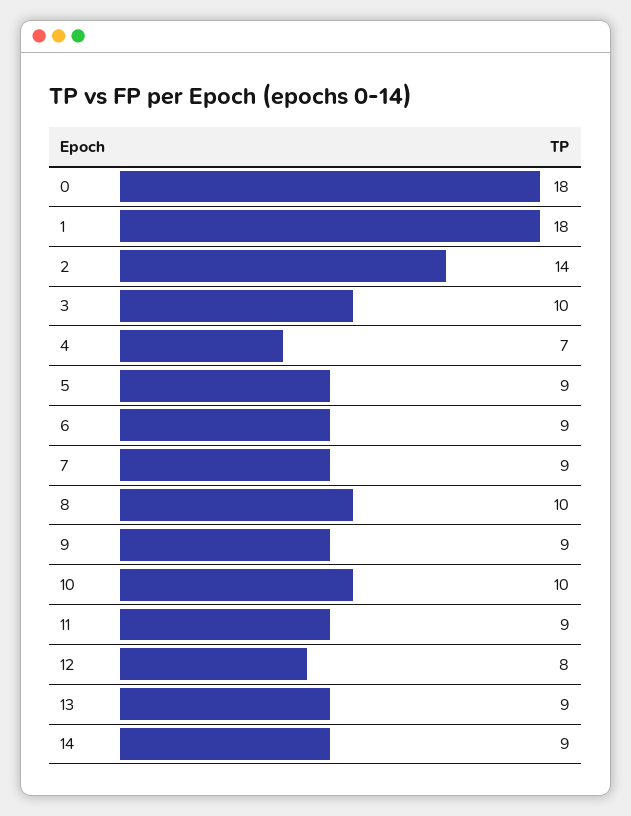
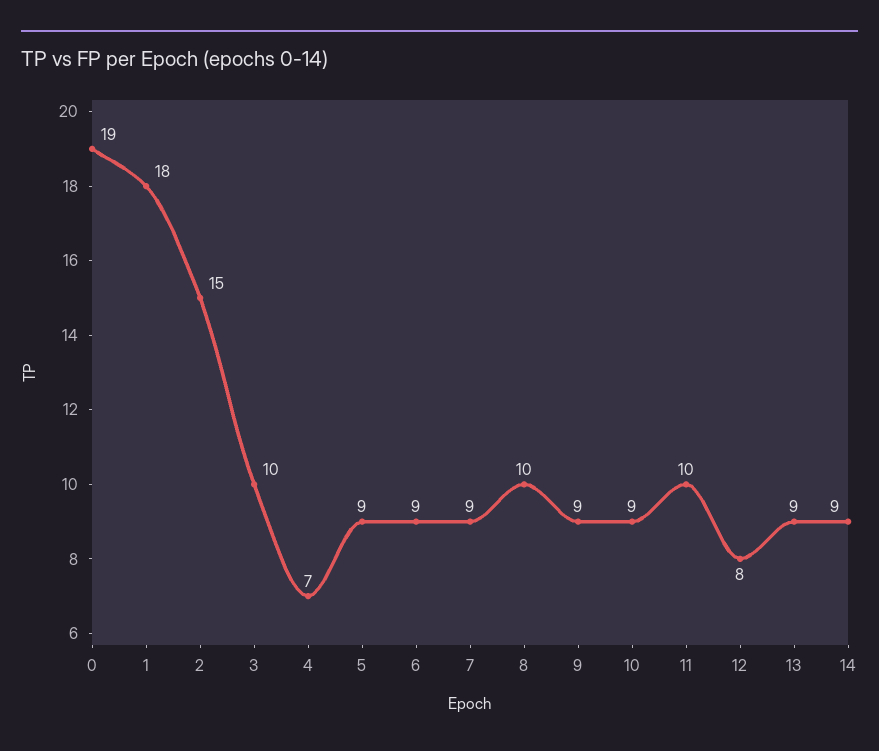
0: 18 -> 19
2: 14 -> 15
10: 10 -> 9
11: 9 -> 10

